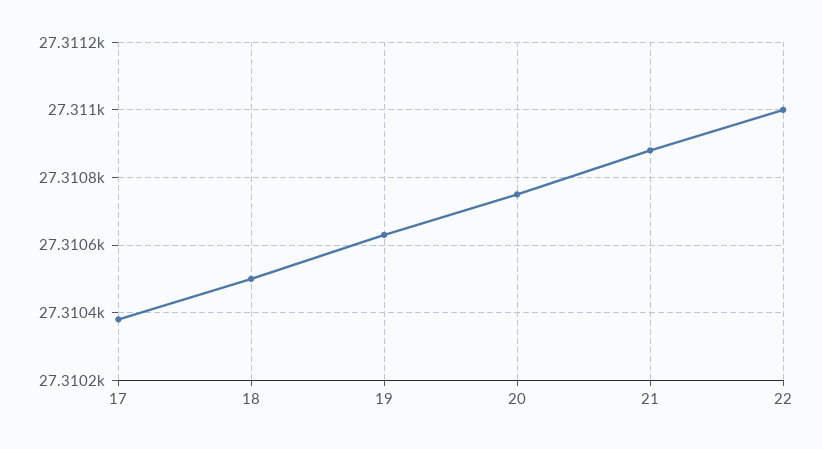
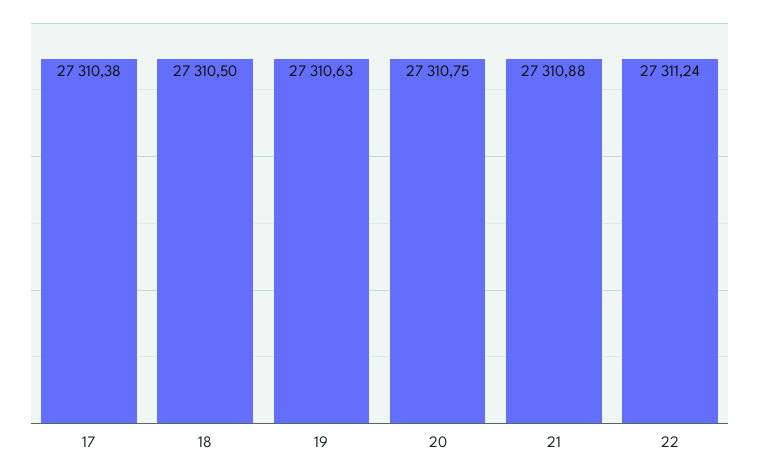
22: 27311 -> 27311.24

